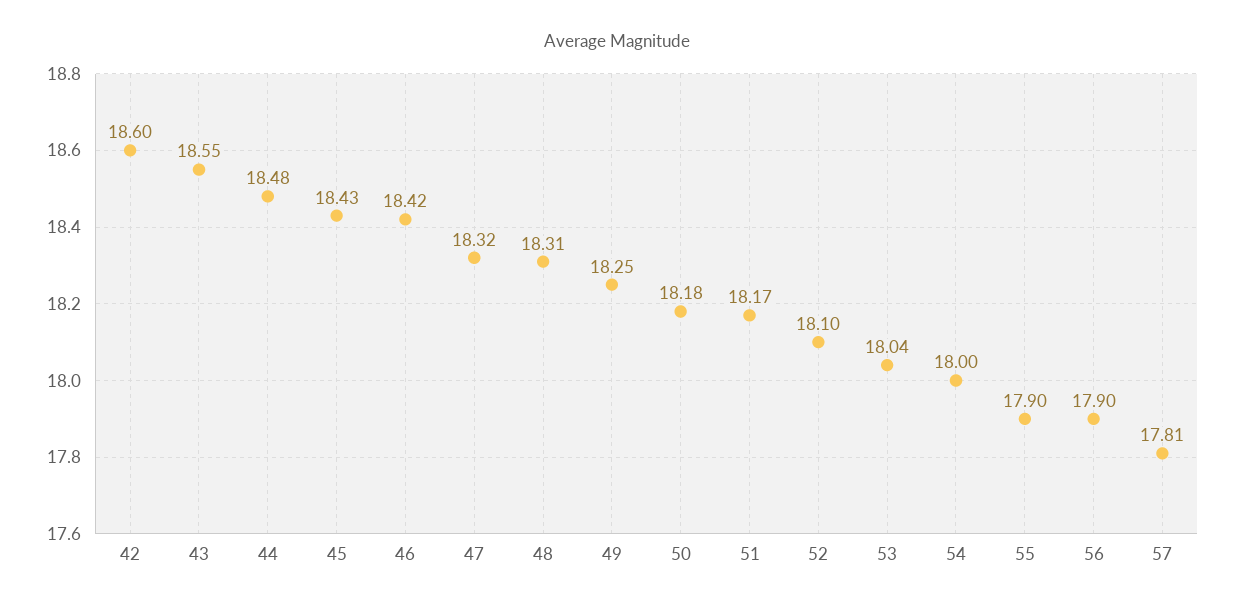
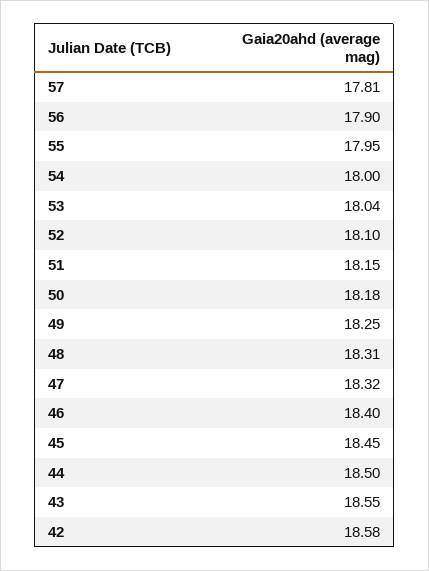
42: 18.6 -> 18.58
44: 18.48 -> 18.5
45: 18.43 -> 18.45
46: 18.42 -> 18.4
51: 18.17 -> 18.15
55: 17.9 -> 17.95

